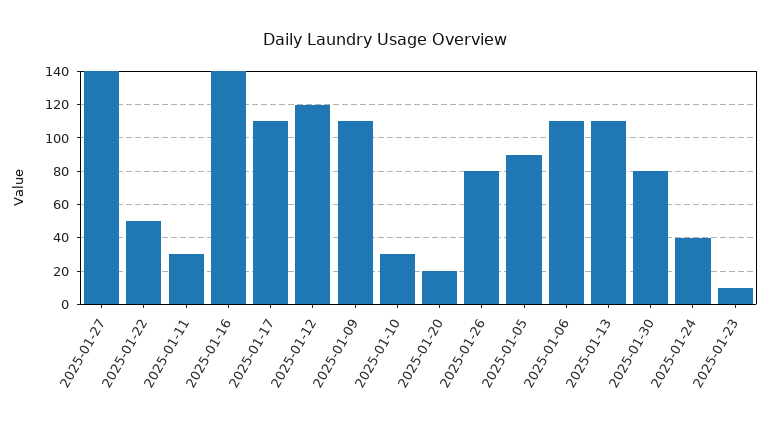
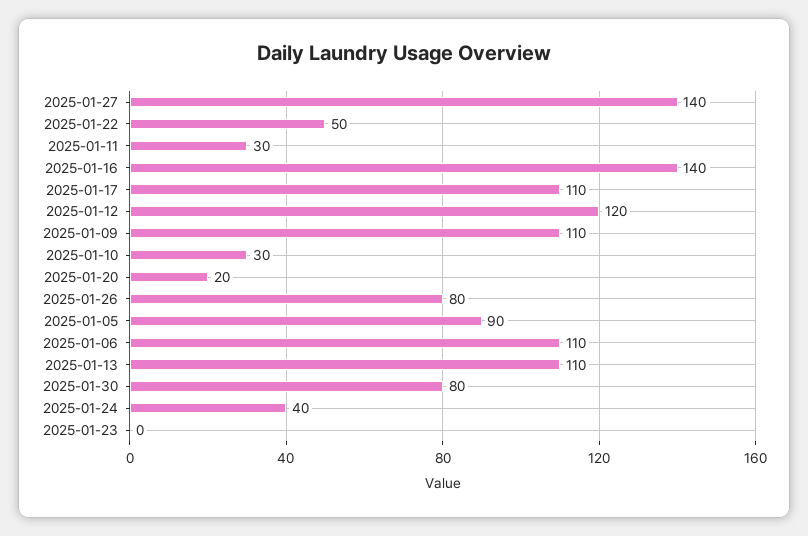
2025-01-23: 10 -> 0

